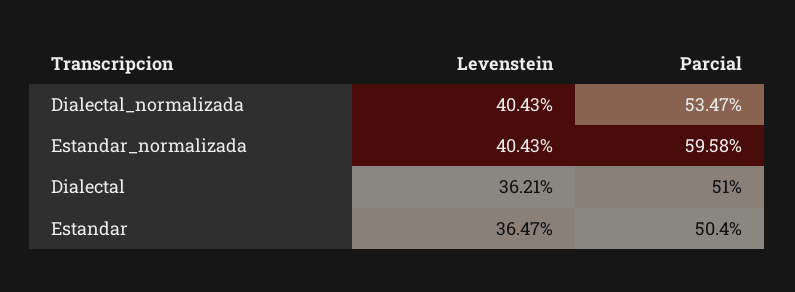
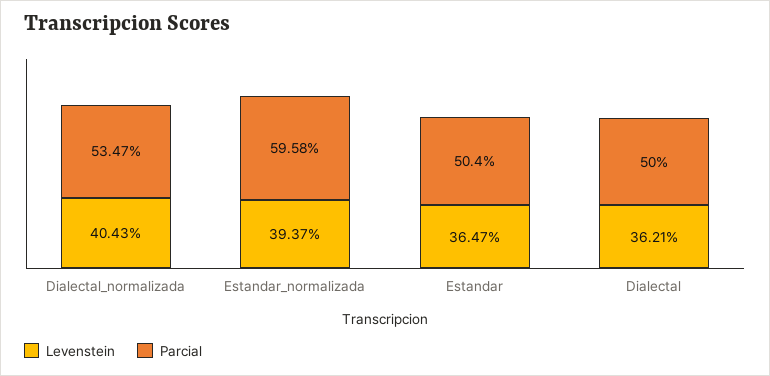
Levenstein, Estandar_normalizada: 40.43 -> 39.37
Parcial, Dialectal: 51 -> 50

